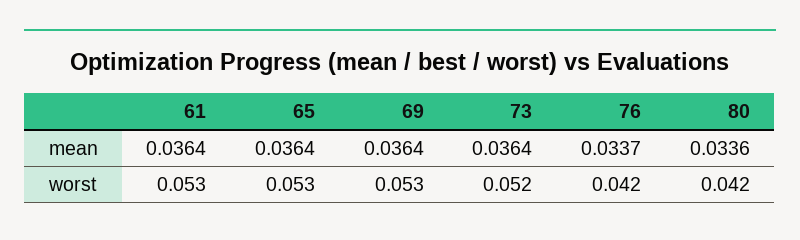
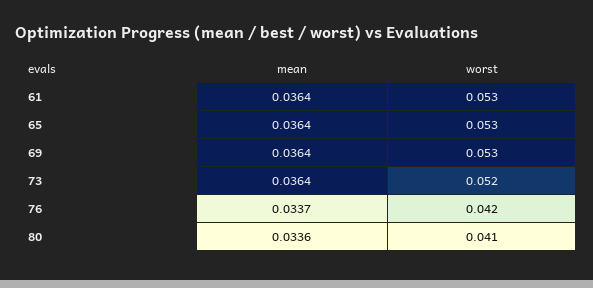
80, worst: 0.042 -> 0.041

